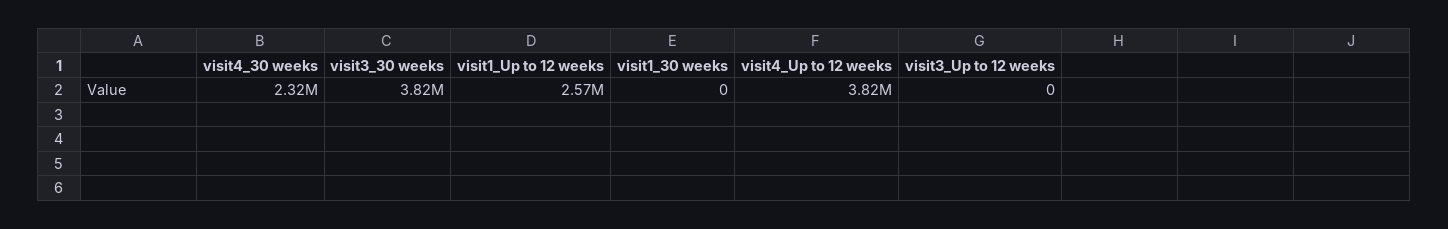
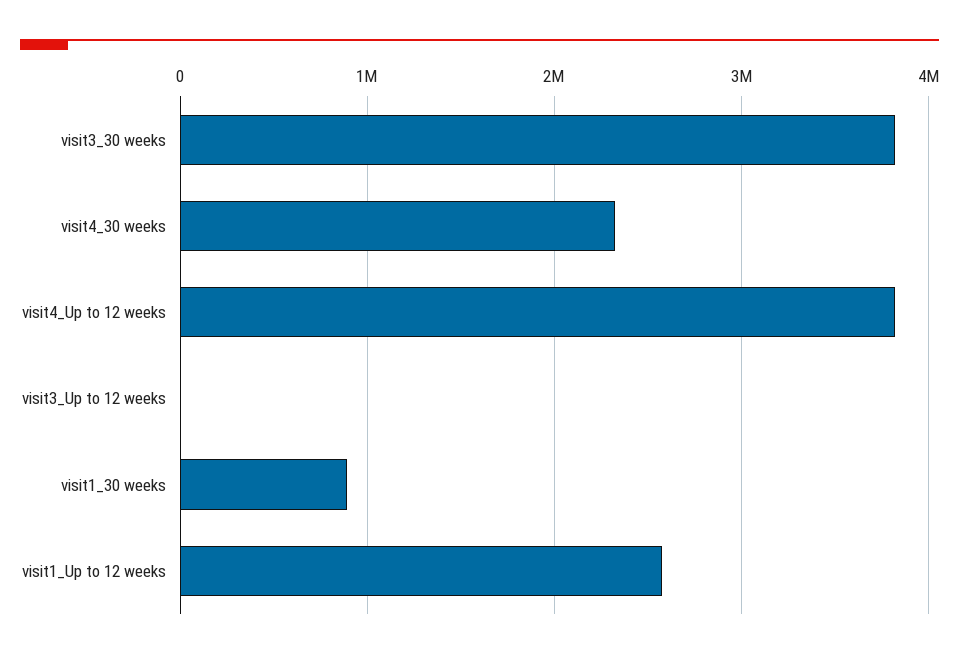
visit1_30 weeks: 0 -> 900000

